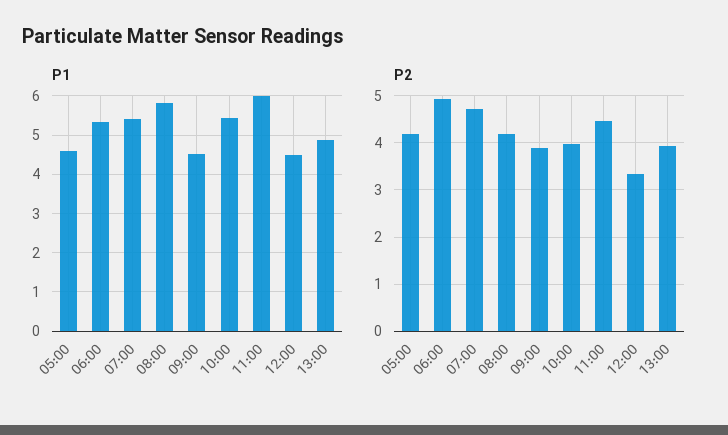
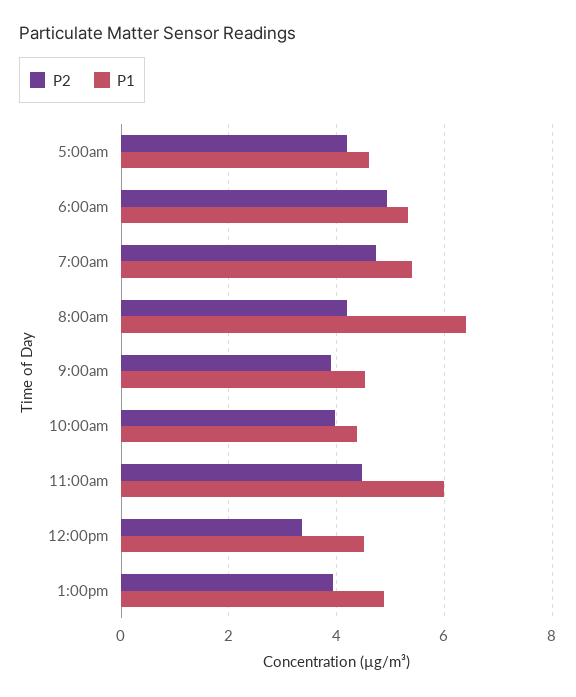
P1, 08:00: 5.8 -> 6.4
P1, 10:00: 5.4 -> 4.4

